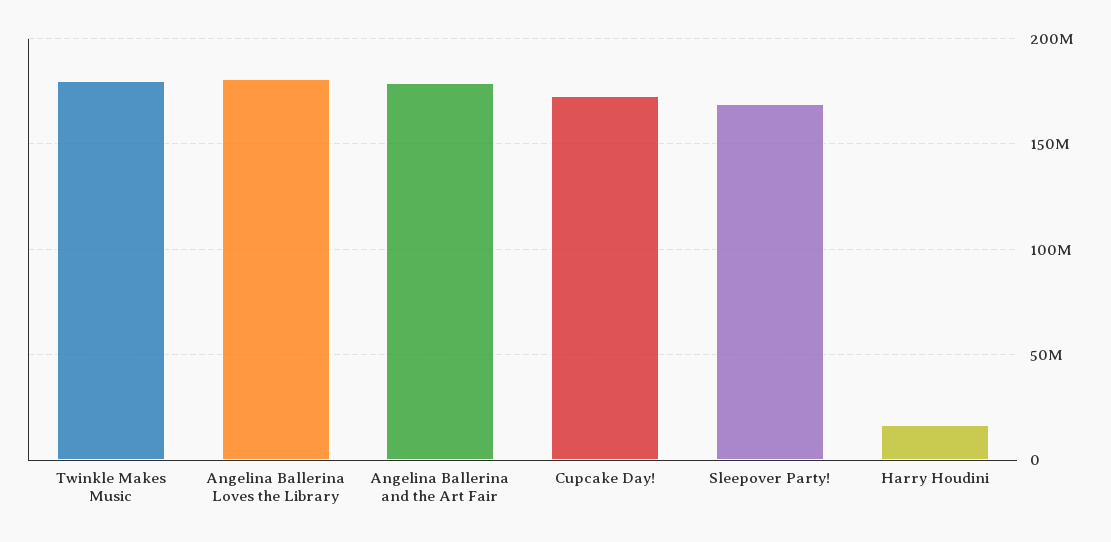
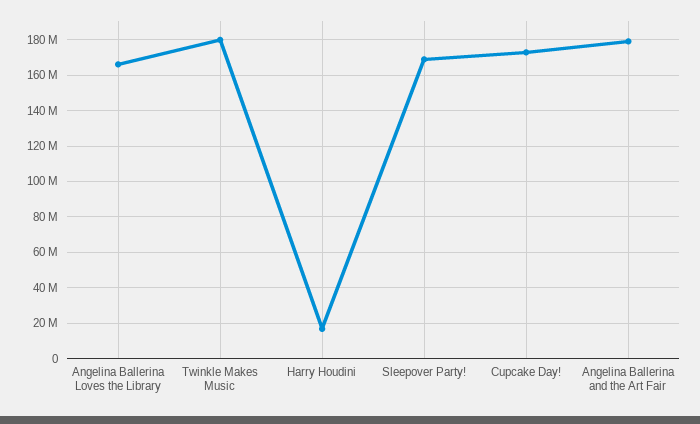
Angelina Ballerina Loves the Library: 180000000 -> 165000000

